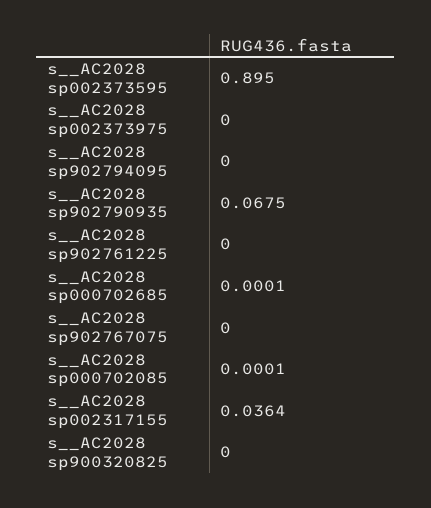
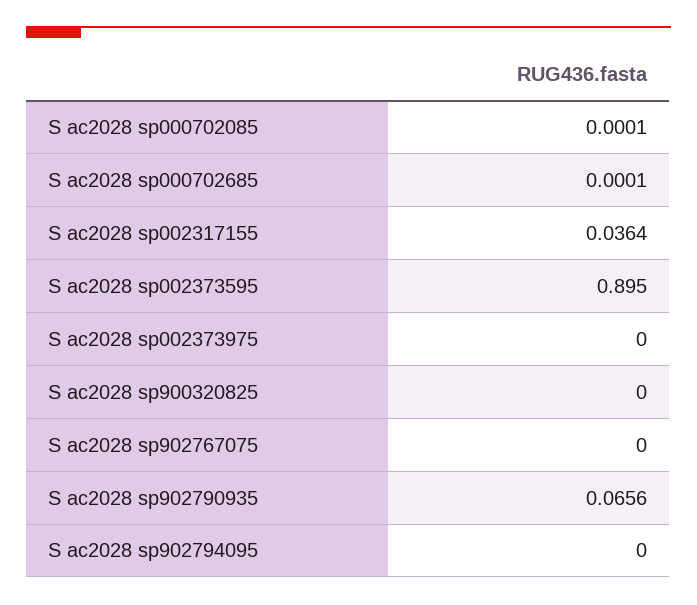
s__AC2028 sp902790935: 0.0675 -> 0.0656
s__AC2028 sp902761225: 0 -> none

